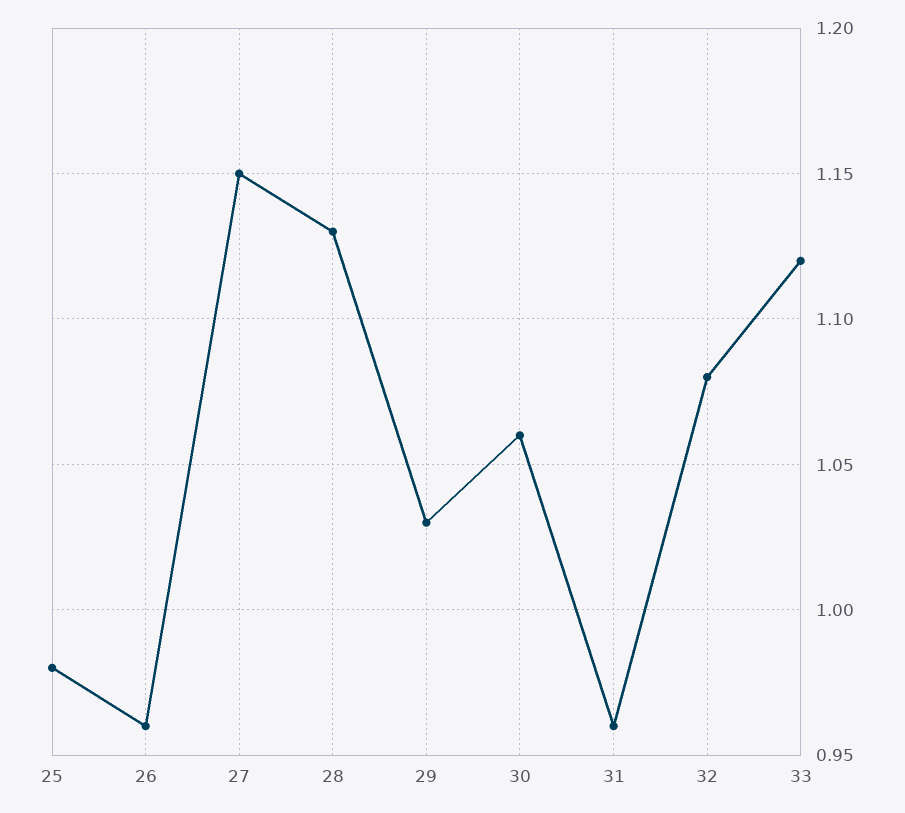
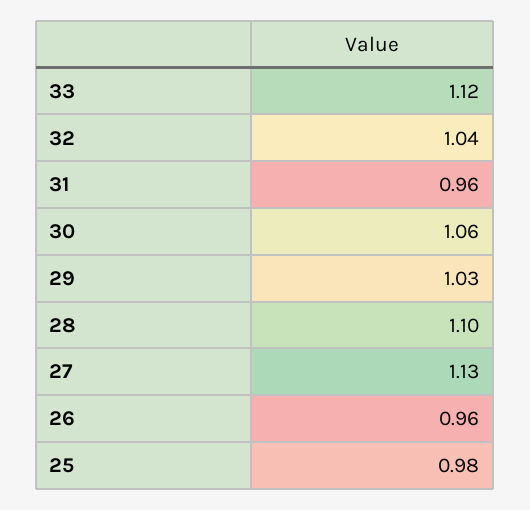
27: 1.15 -> 1.13
28: 1.13 -> 1.1
32: 1.08 -> 1.04

